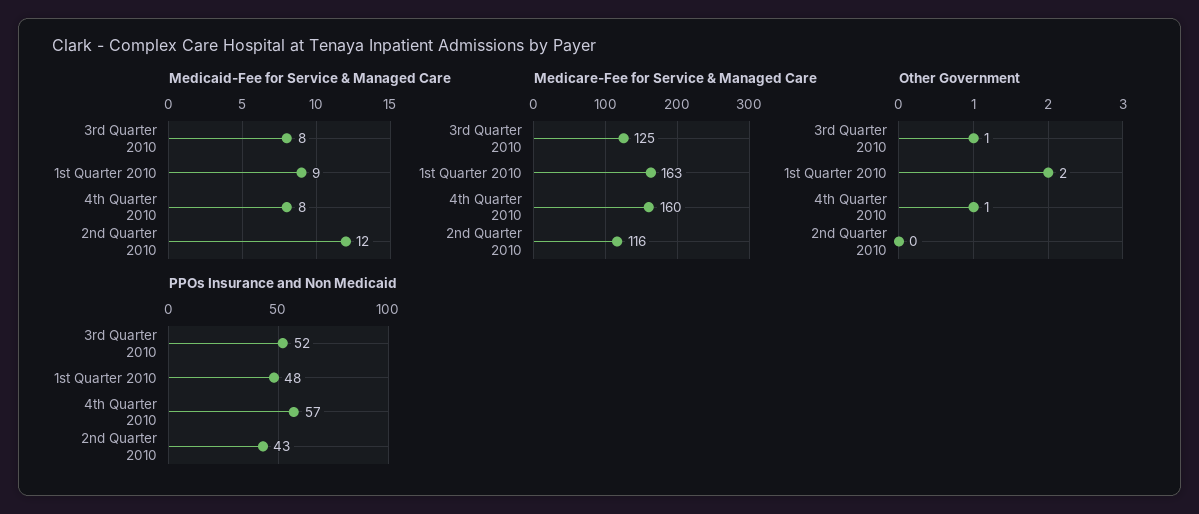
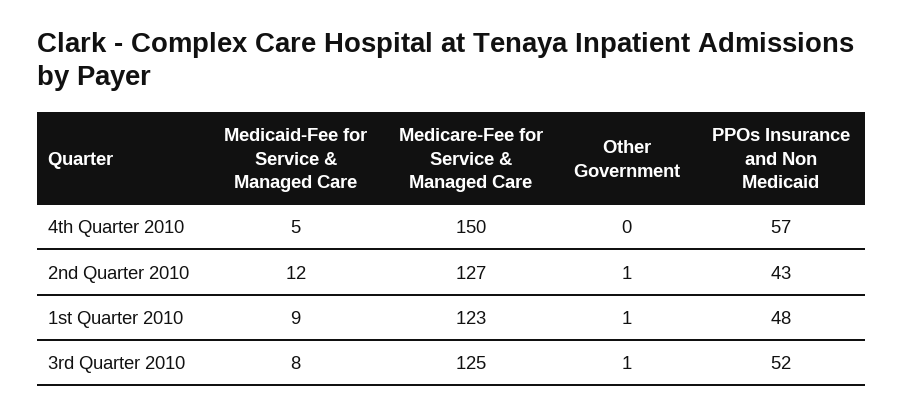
Medicaid-Fee for Service & Managed Care, 4th Quarter 2010: 8 -> 5
Medicare-Fee for Service & Managed Care, 1st Quarter 2010: 163 -> 123
Medicare-Fee for Service & Managed Care, 4th Quarter 2010: 160 -> 150
Medicare-Fee for Service & Managed Care, 2nd Quarter 2010: 116 -> 127
Other Government, 1st Quarter 2010: 2 -> 1
Other Government, 4th Quarter 2010: 1 -> 0
Other Government, 2nd Quarter 2010: 0 -> 1

